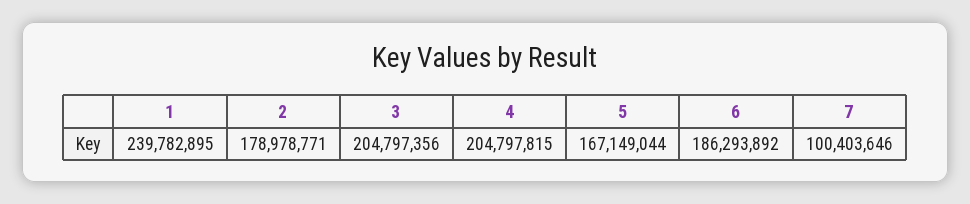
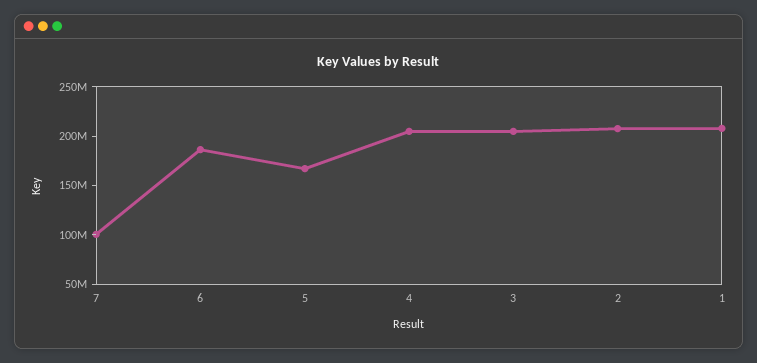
1: 239782895 -> 210000000
2: 178978771 -> 210000000

